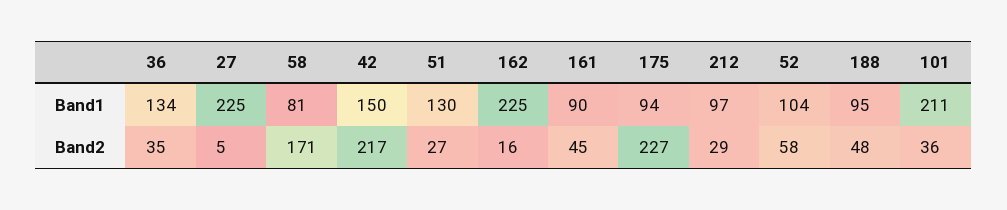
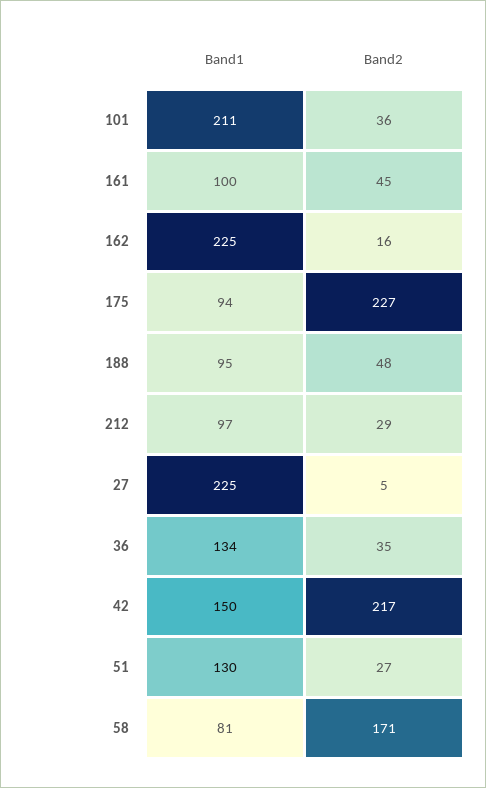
161, Band1: 90 -> 100
52, Band1: 104 -> none
52, Band2: 58 -> none

